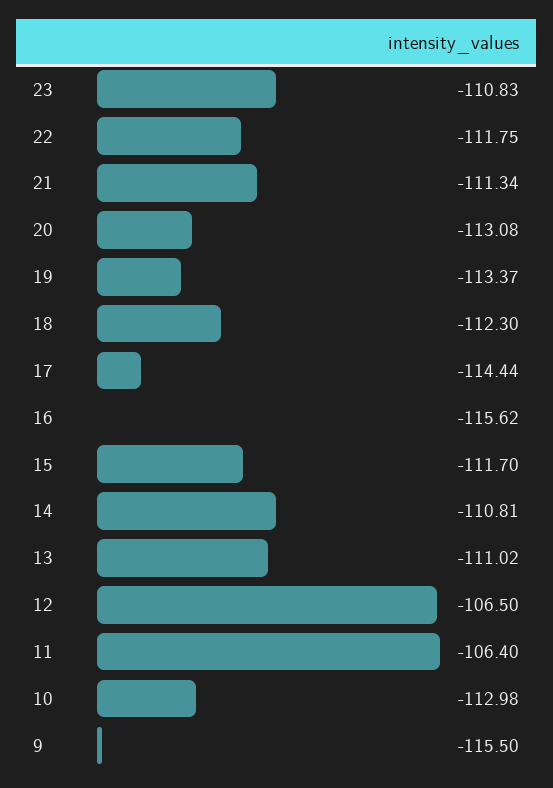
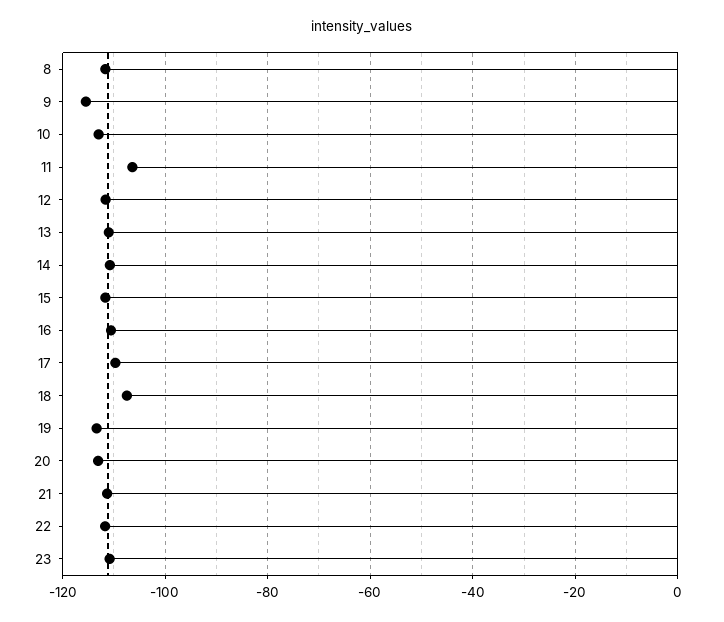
18: -112.3 -> -108
17: -114.44 -> -110
16: -115.62 -> -110
12: -106.5 -> -112
8: none -> -112

